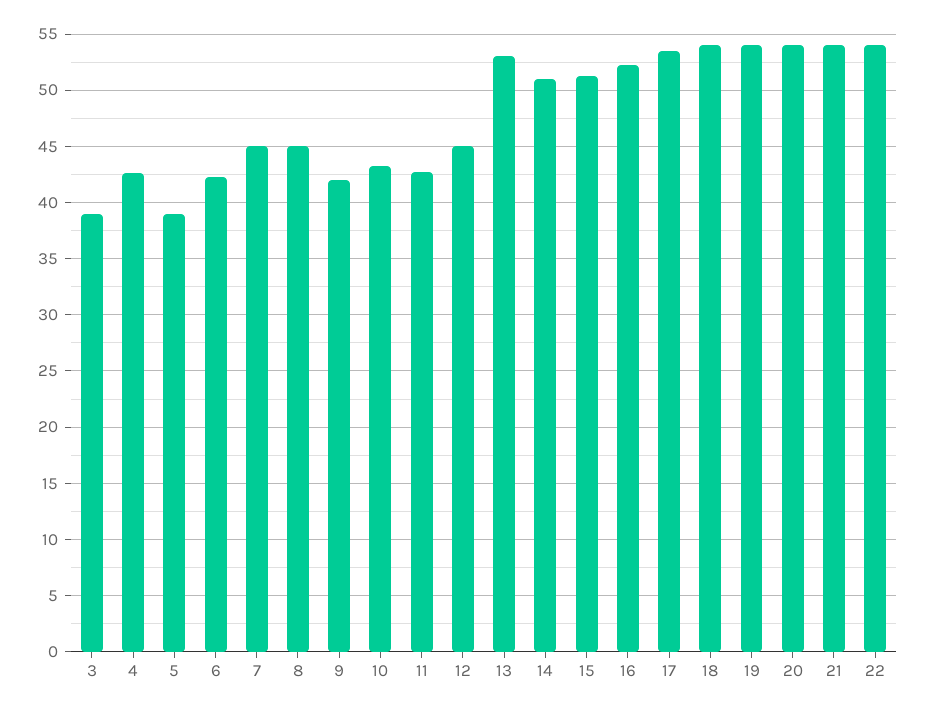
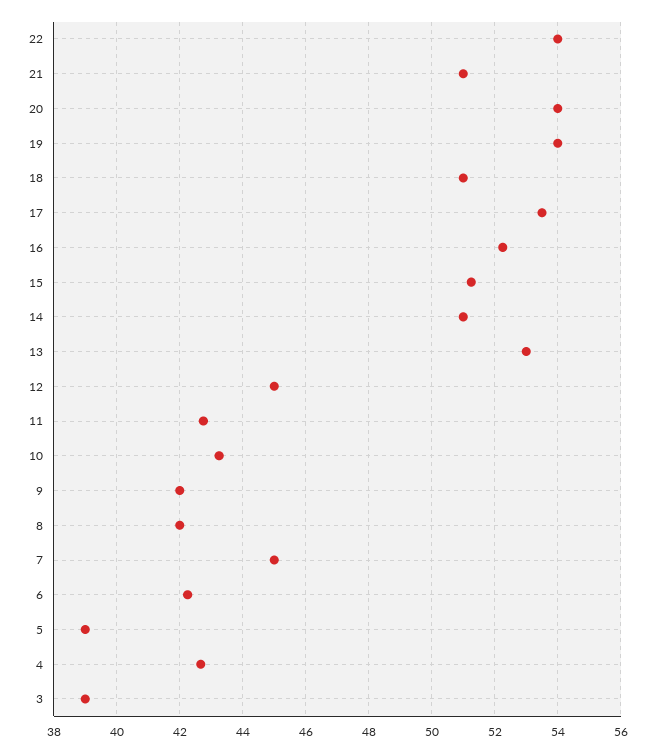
8: 45 -> 42
18: 54 -> 51
21: 54 -> 51

